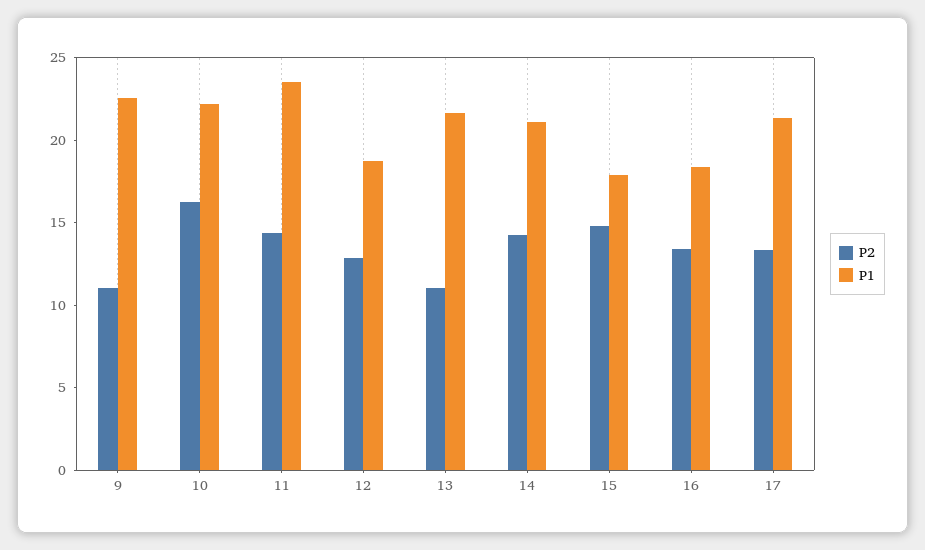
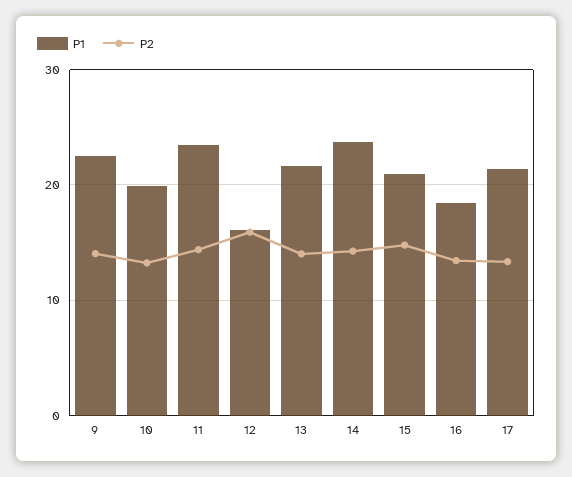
P2, 9: 11 -> 14
P2, 10: 16 -> 13
P1, 10: 22 -> 20
P2, 12: 13 -> 16
P1, 12: 19 -> 16
P2, 13: 11 -> 14
P1, 14: 21 -> 24
P1, 15: 18 -> 21

